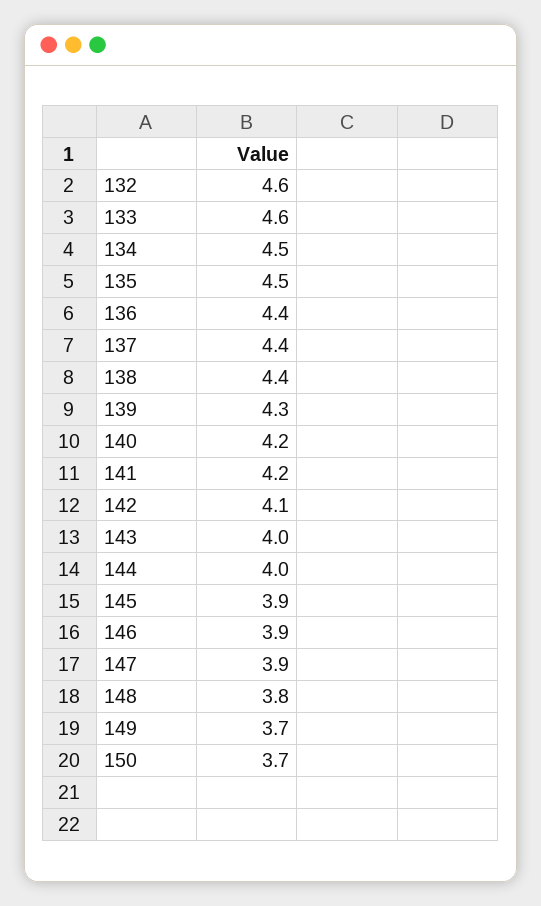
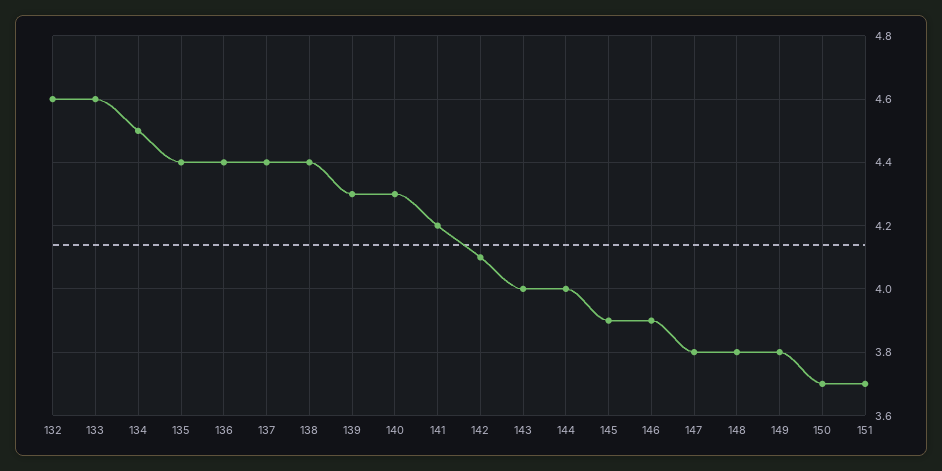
135: 4.5 -> 4.4
140: 4.2 -> 4.3
147: 3.9 -> 3.8
149: 3.7 -> 3.8
151: none -> 3.7

